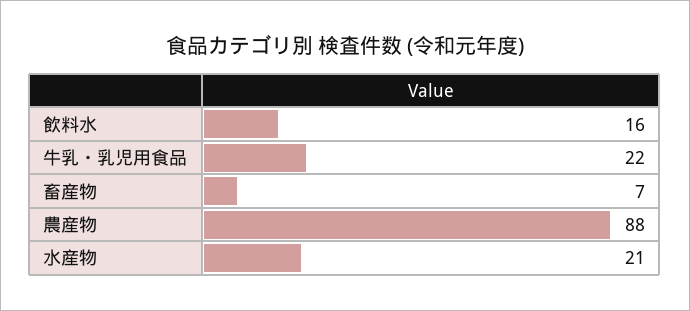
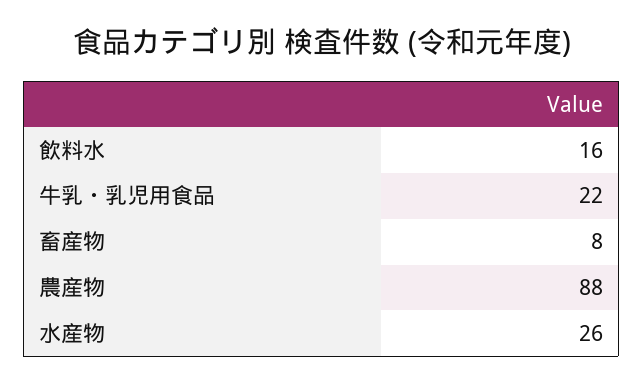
畜産物: 7 -> 8
水産物: 21 -> 26

